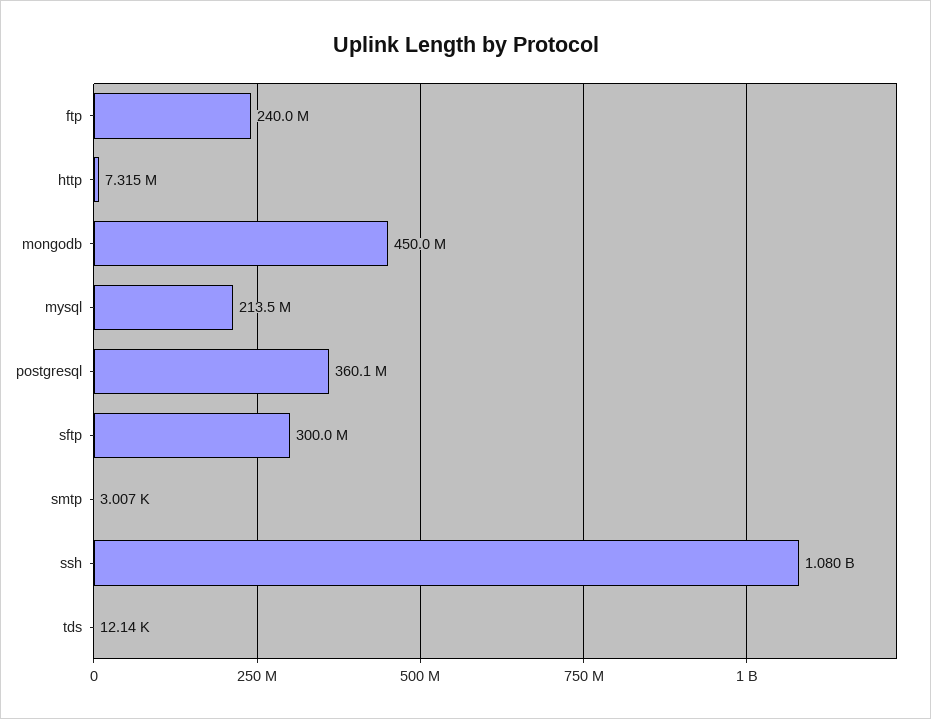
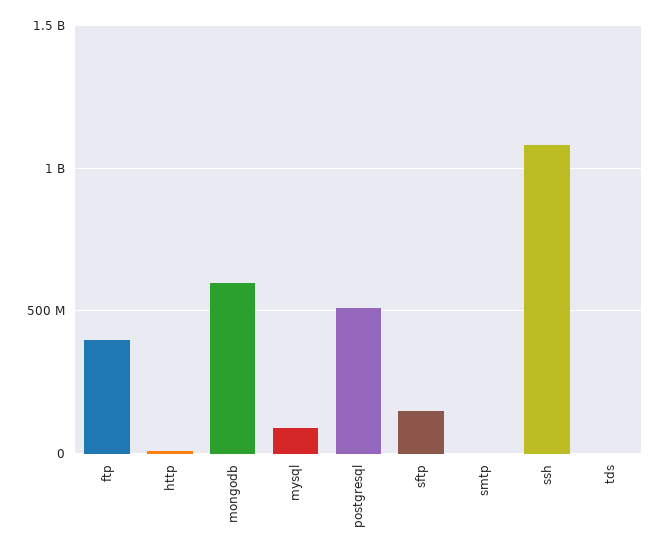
ftp: 240000000 -> 400000000
mongodb: 450000000 -> 600000000
mysql: 213500000 -> 100000000
postgresql: 360100000 -> 500000000
sftp: 300000000 -> 150000000

